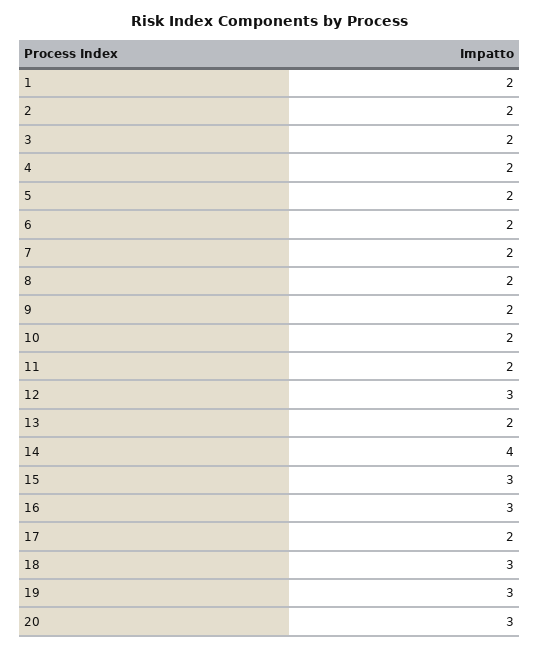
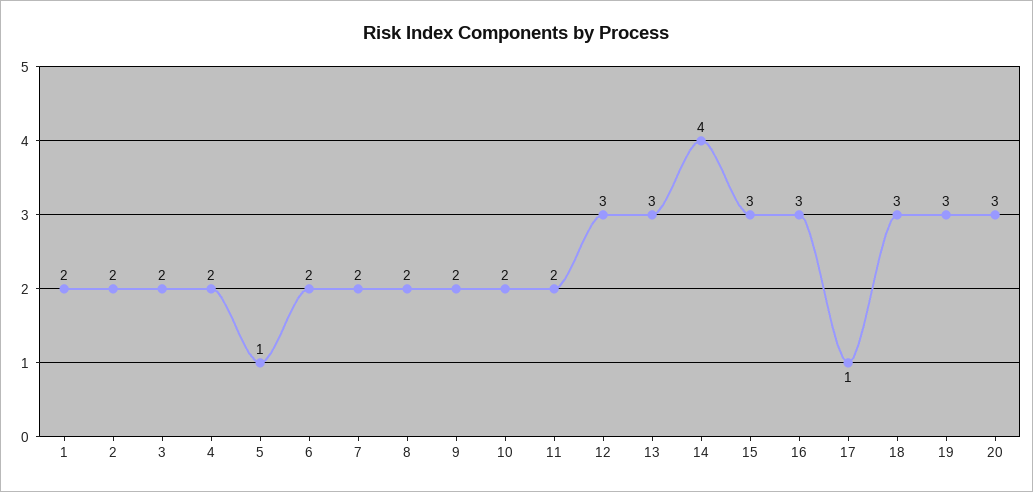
5: 2 -> 1
13: 2 -> 3
17: 2 -> 1

